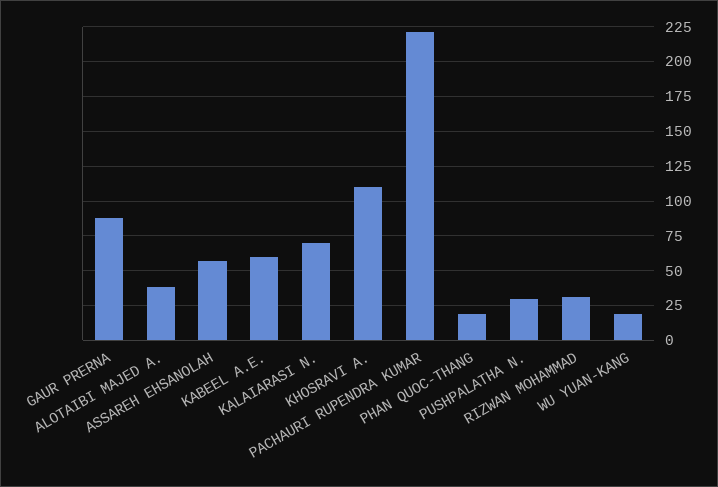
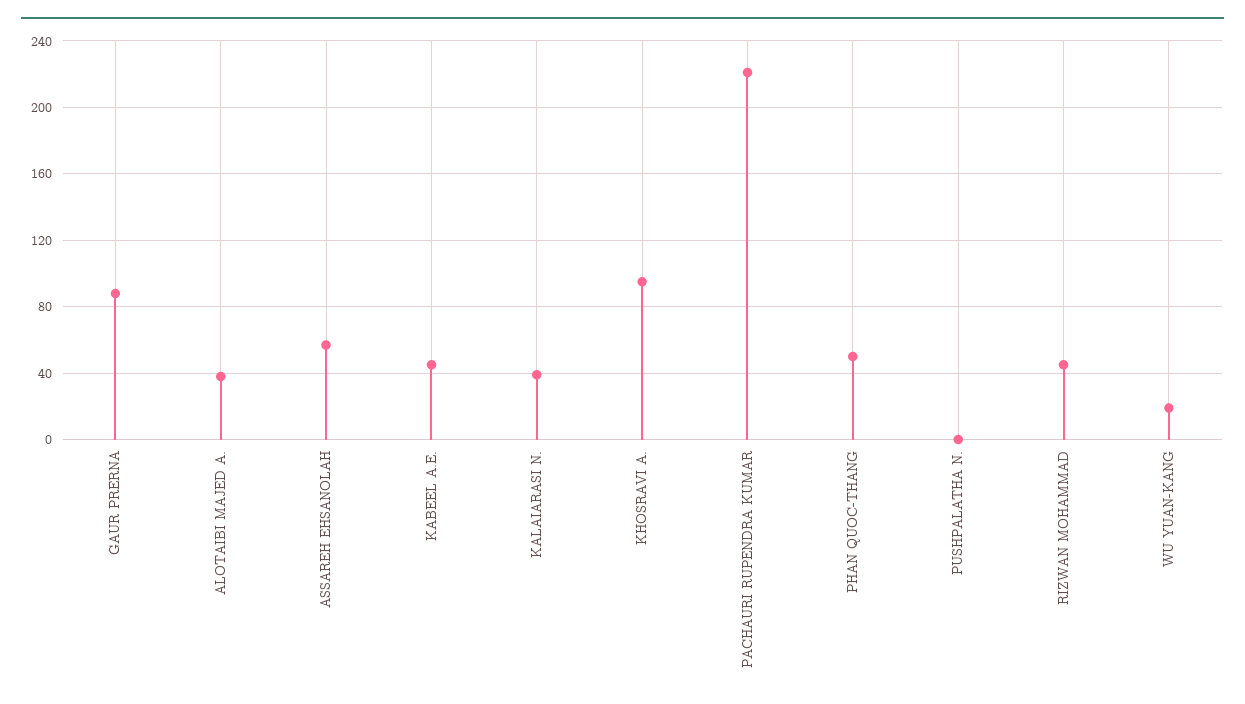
KABEEL A.E.: 60 -> 45
KALAIARASI N.: 70 -> 40
KHOSRAVI A.: 110 -> 95
PHAN QUOC-THANG: 20 -> 50
PUSHPALATHA N.: 30 -> 0
RIZWAN MOHAMMAD: 30 -> 45

